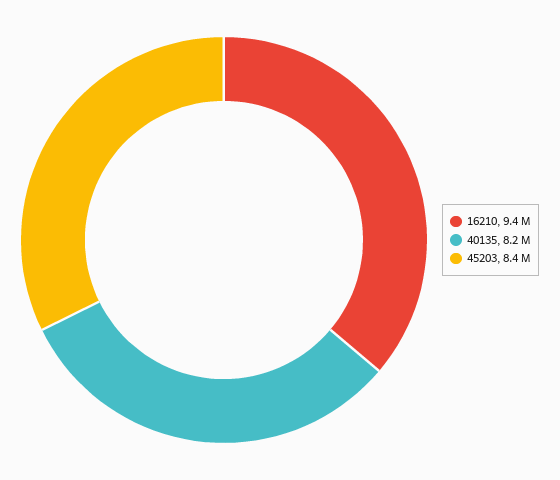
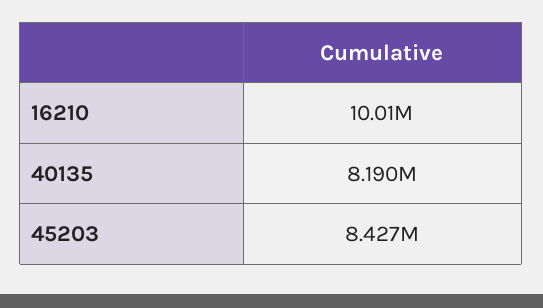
16210: 9400000 -> 10010000

